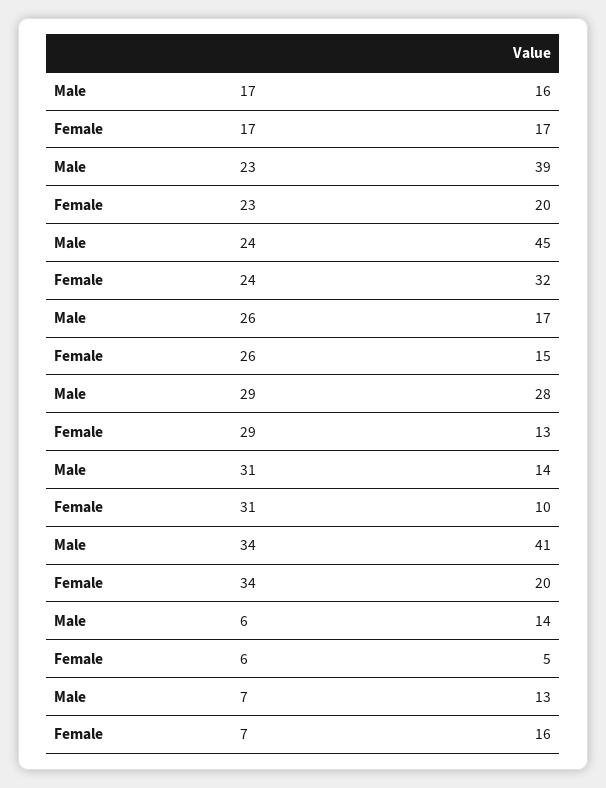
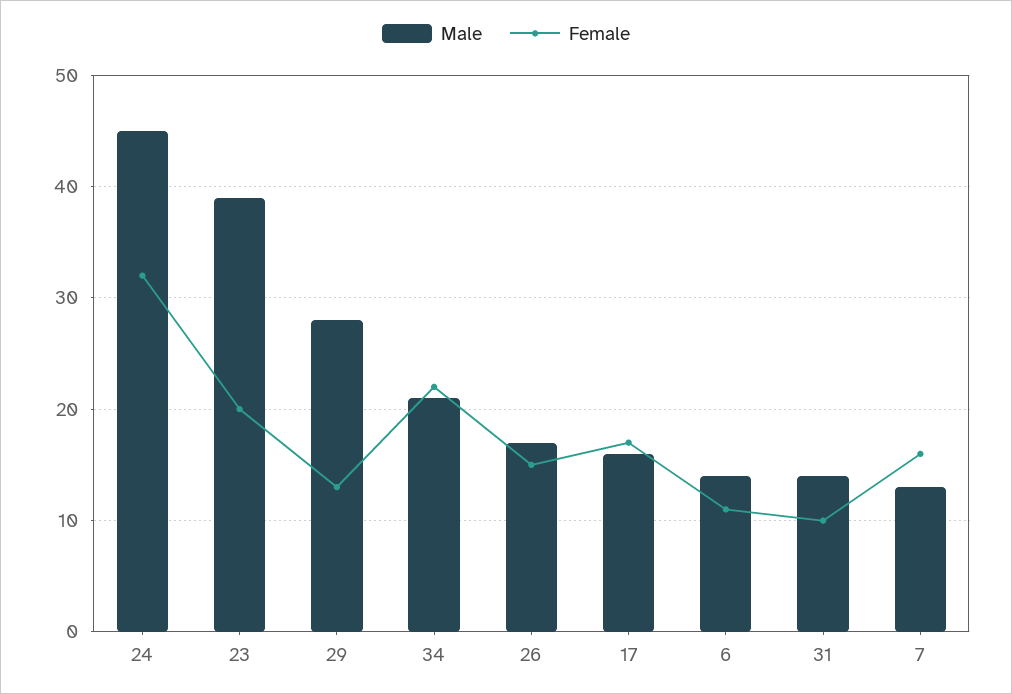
Male, 34: 41 -> 21
Female, 34: 20 -> 22
Female, 6: 5 -> 11

